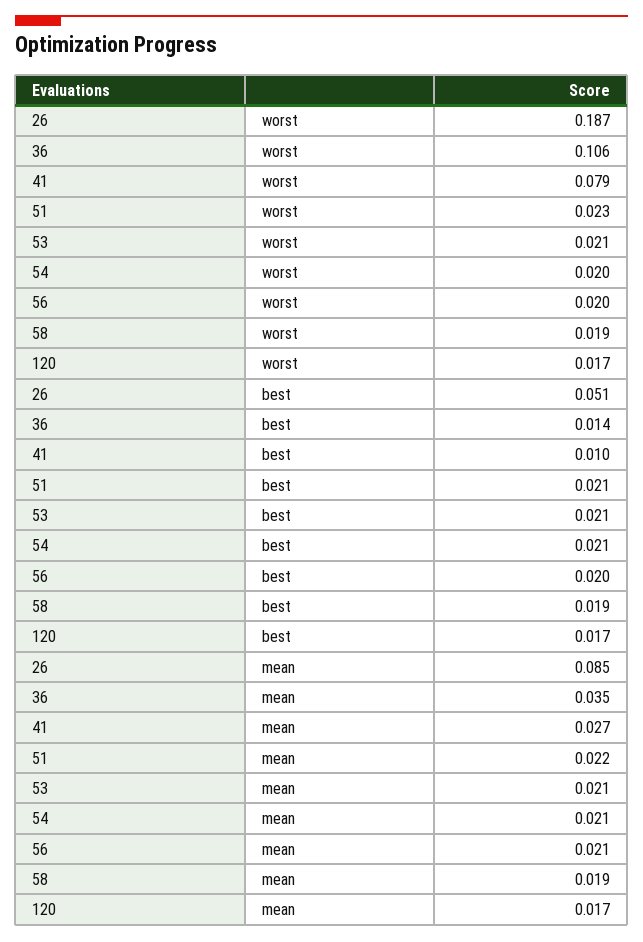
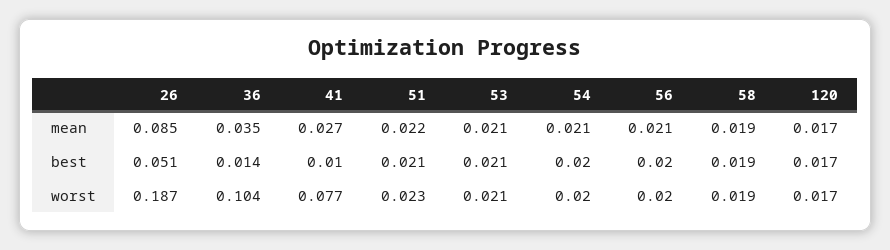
36, worst: 0.106 -> 0.104
41, worst: 0.079 -> 0.077
54, best: 0.021 -> 0.02

